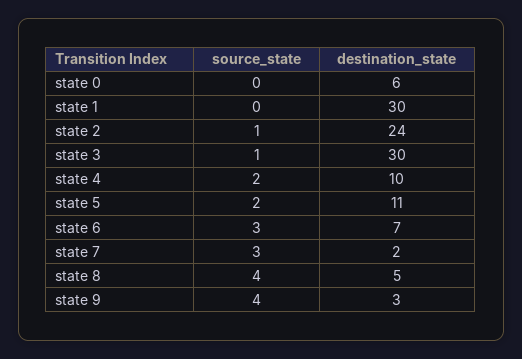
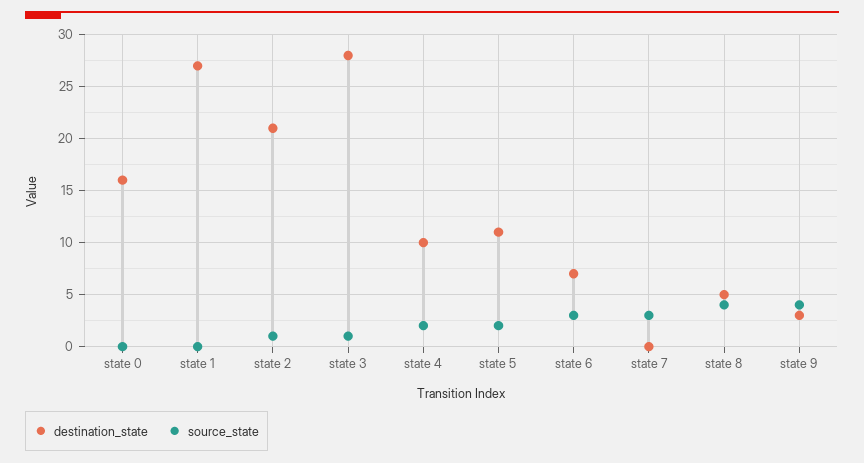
destination_state, state 0: 6 -> 16
destination_state, state 1: 30 -> 27
destination_state, state 2: 24 -> 21
destination_state, state 3: 30 -> 28
destination_state, state 7: 2 -> 0

